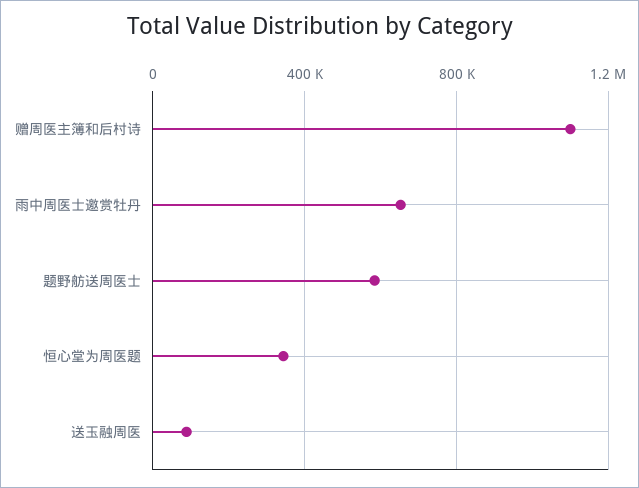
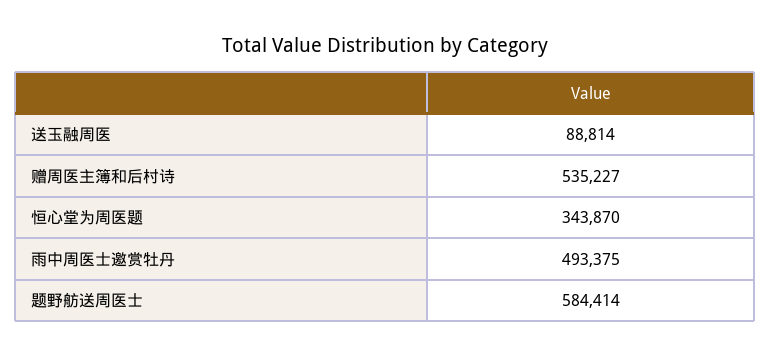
赠周医主簿和后村诗: 1100000 -> 535227
雨中周医士邀赏牡丹: 650000 -> 493375

